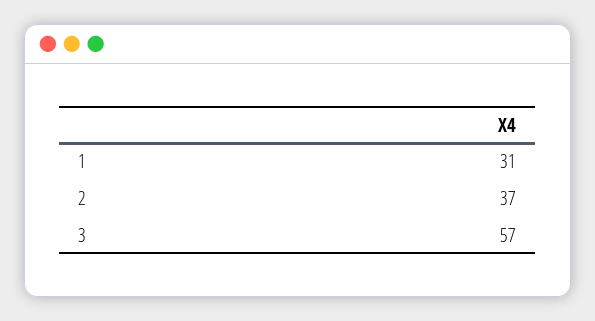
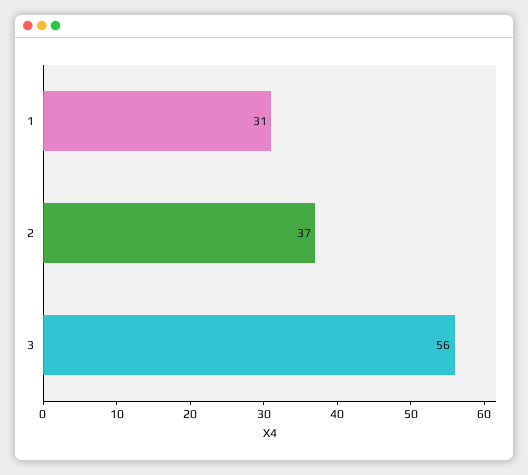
3: 57 -> 56

